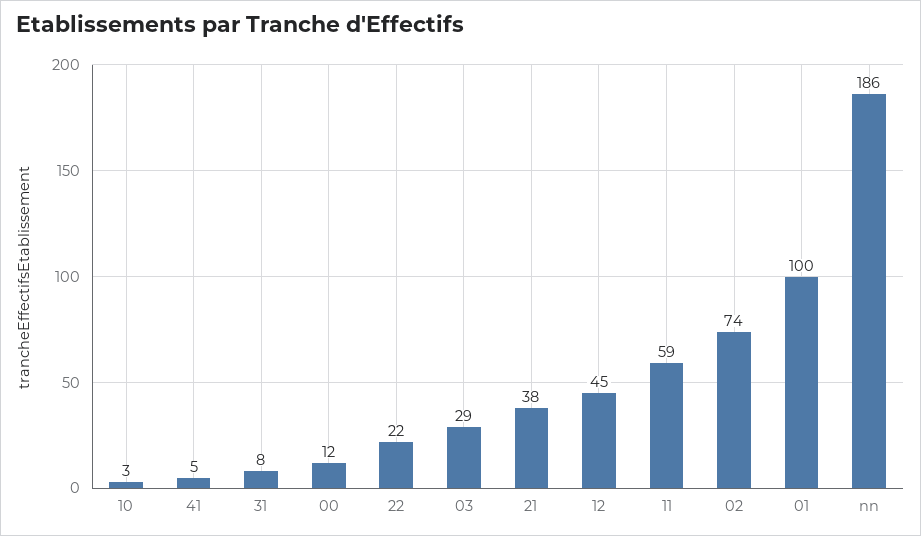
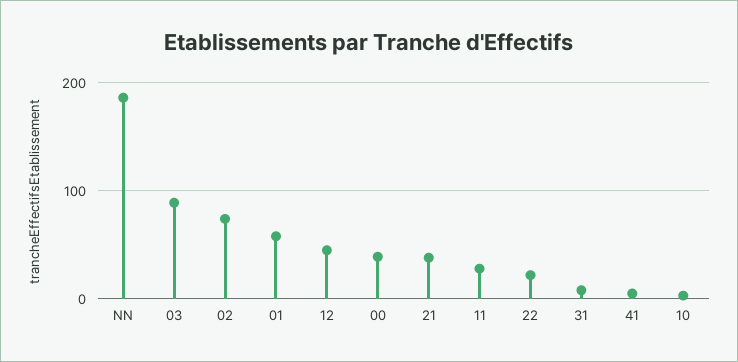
00: 12 -> 40
03: 29 -> 90
11: 59 -> 30
01: 100 -> 60

